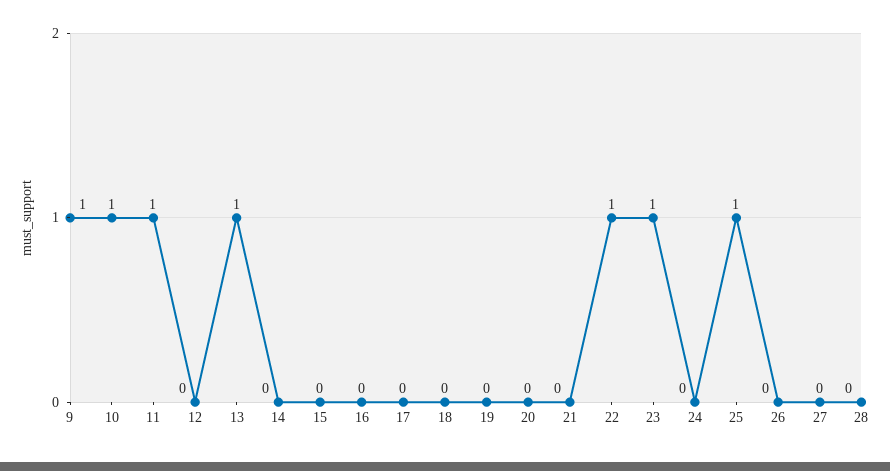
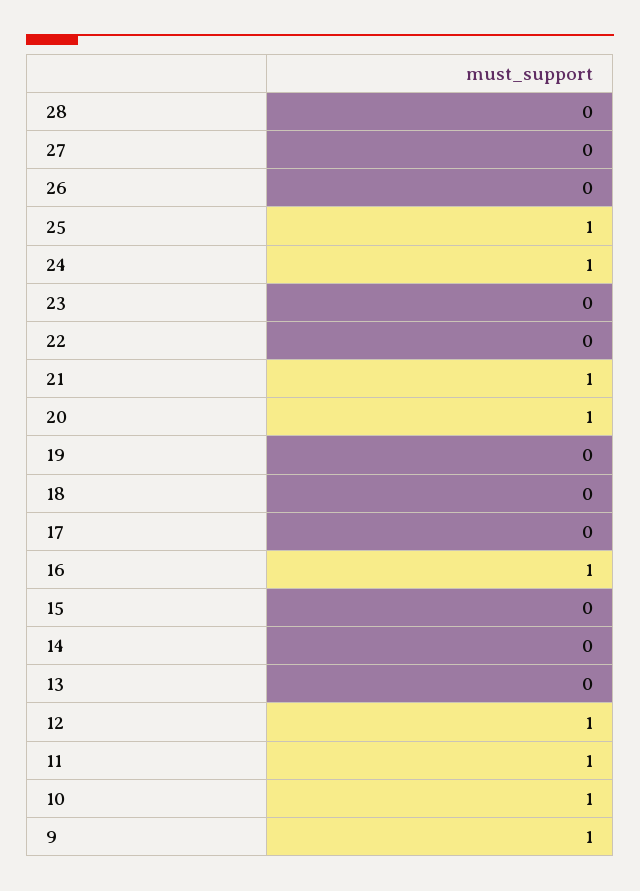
12: 0 -> 1
13: 1 -> 0
16: 0 -> 1
20: 0 -> 1
21: 0 -> 1
22: 1 -> 0
23: 1 -> 0
24: 0 -> 1

